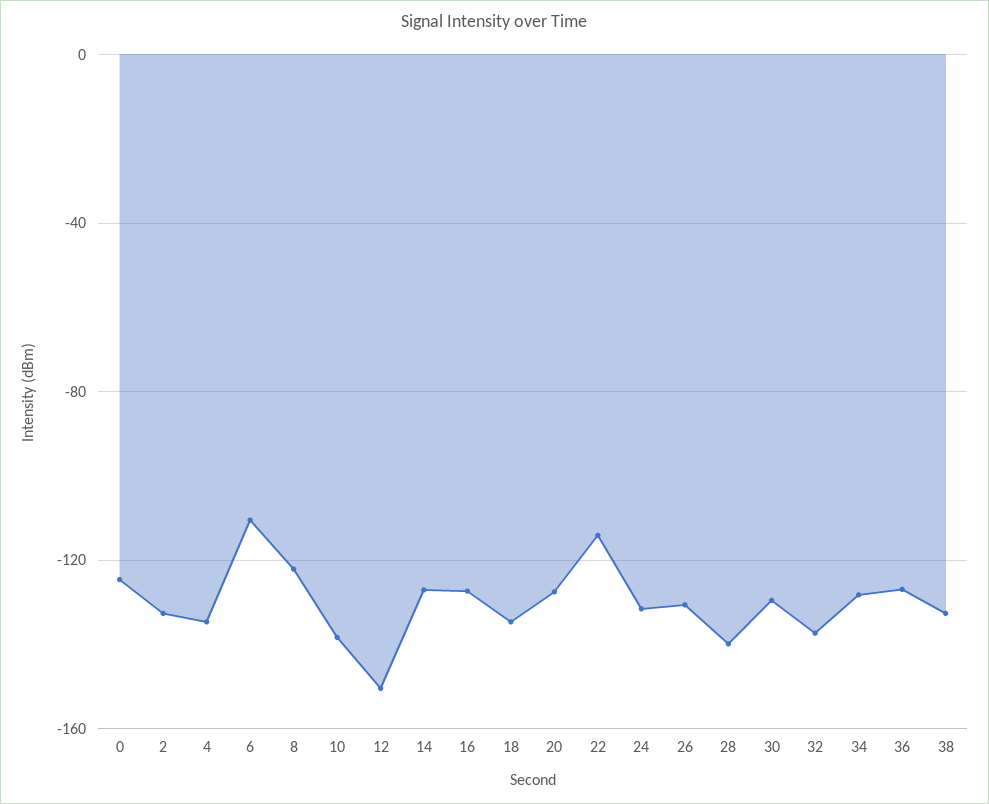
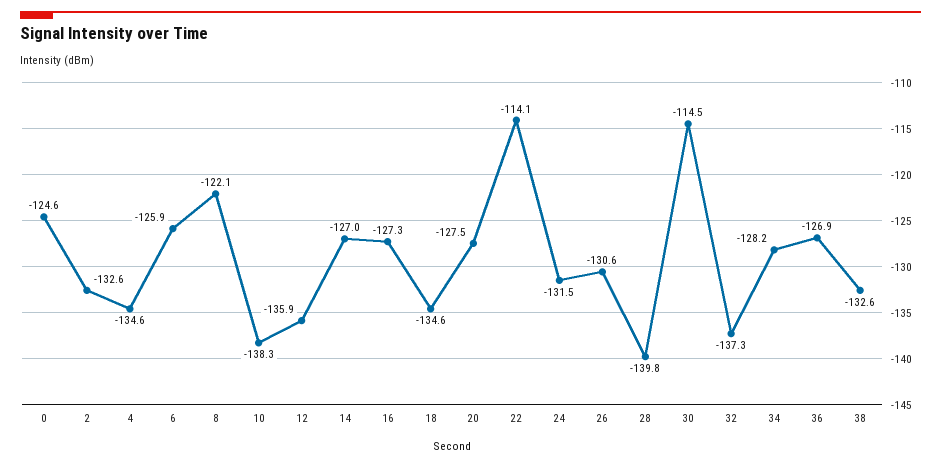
6: -110 -> -125.9
12: -150 -> -135.9
30: -130 -> -114.5

